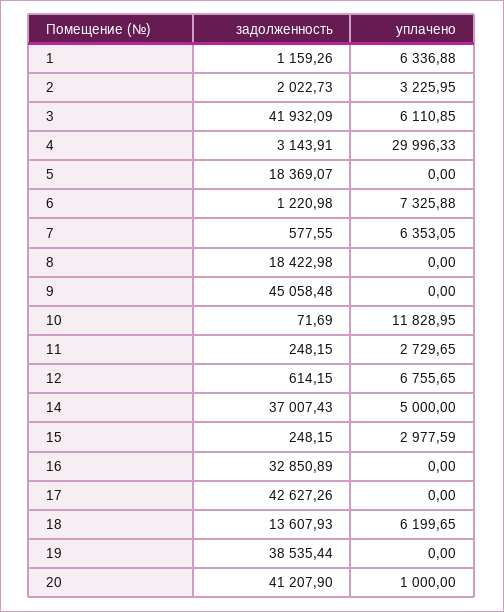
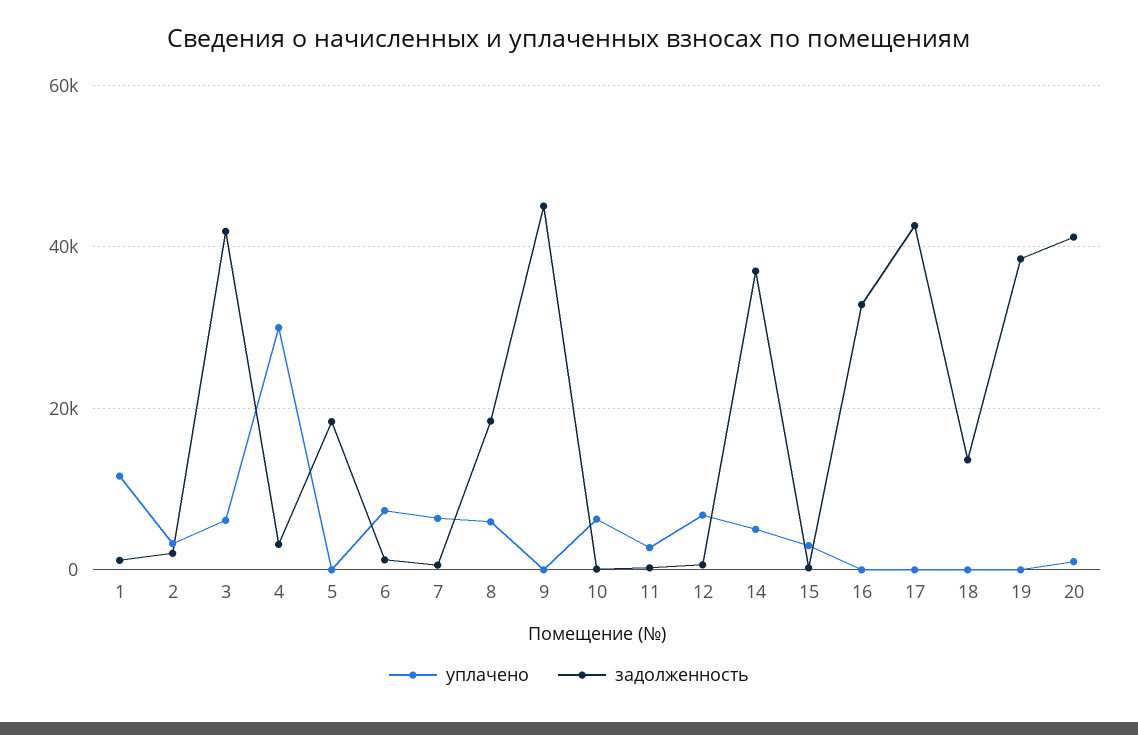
уплачено, 1: 6336.88 -> 12000
уплачено, 8: 0 -> 6000
уплачено, 10: 11828.95 -> 6000
уплачено, 18: 6199.65 -> 0

